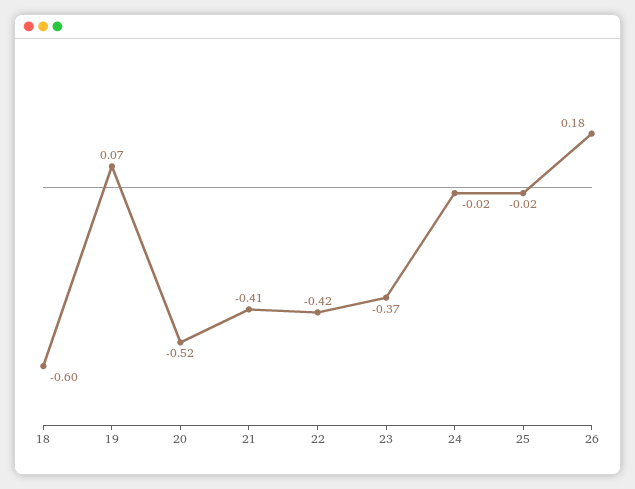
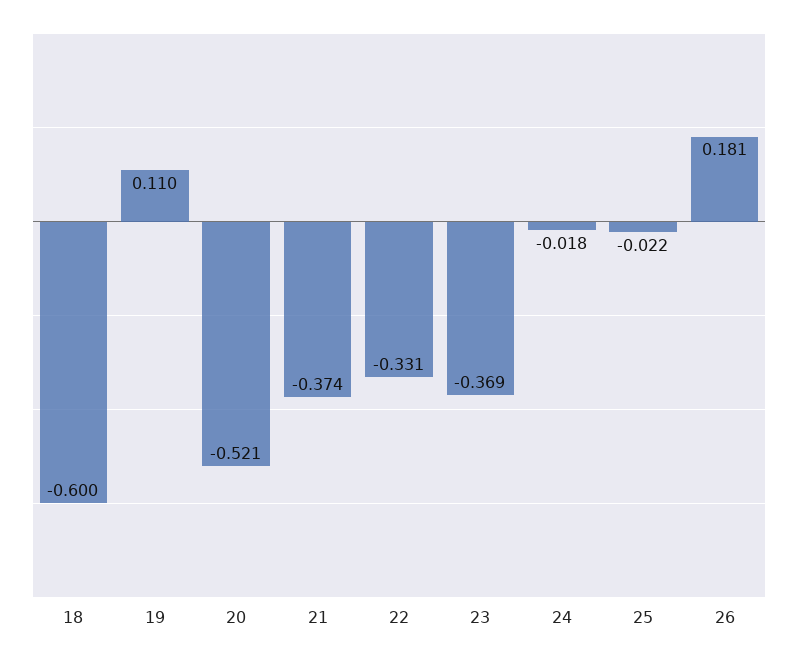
19: 0.07 -> 0.11
21: -0.41 -> -0.374
22: -0.42 -> -0.331

